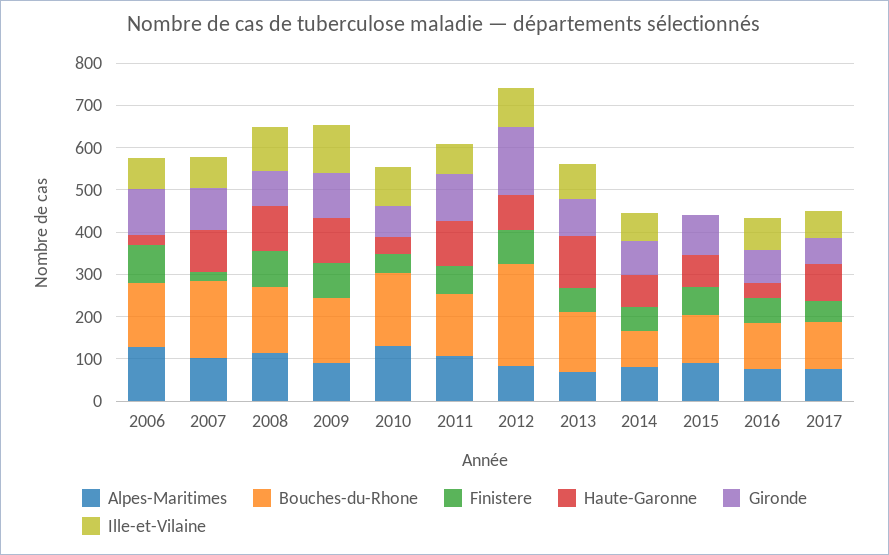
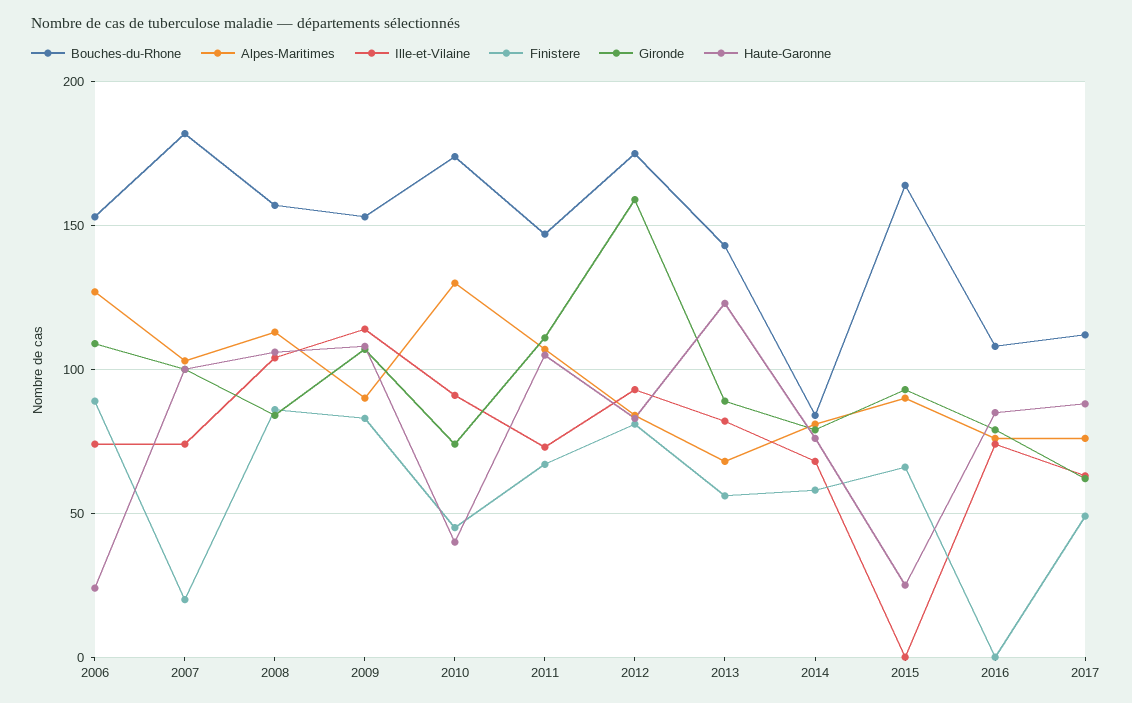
Bouches-du-Rhone, 2012: 240 -> 175
Bouches-du-Rhone, 2015: 120 -> 165
Haute-Garonne, 2015: 80 -> 25
Finistere, 2016: 60 -> 0
Haute-Garonne, 2016: 40 -> 85

